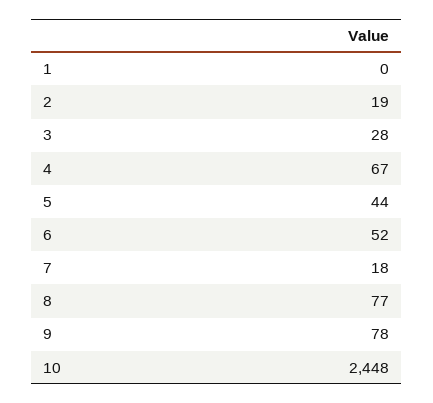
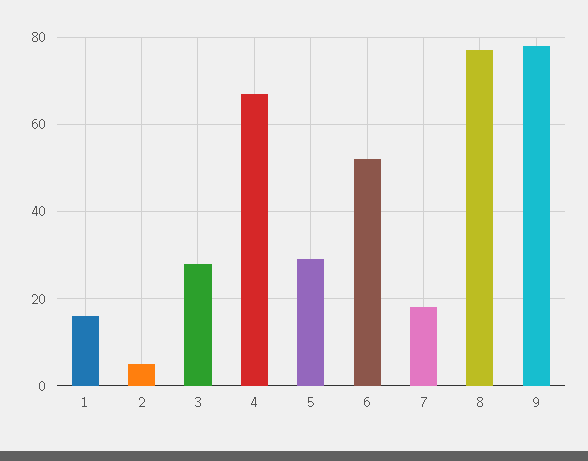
1: 0 -> 15
2: 19 -> 5
5: 44 -> 30
10: 2448 -> none

